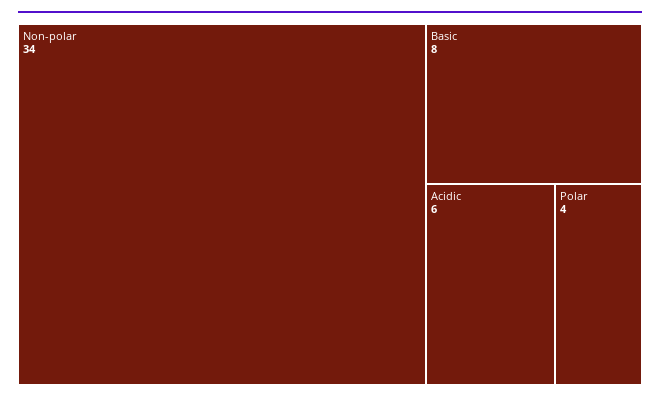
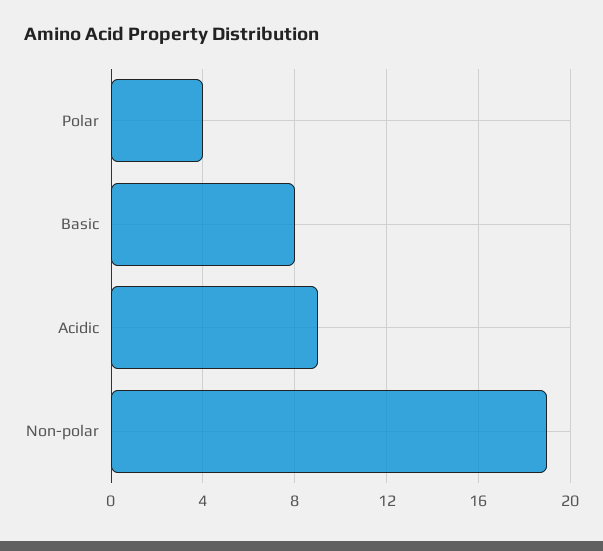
Non-polar: 34 -> 19
Acidic: 6 -> 9

